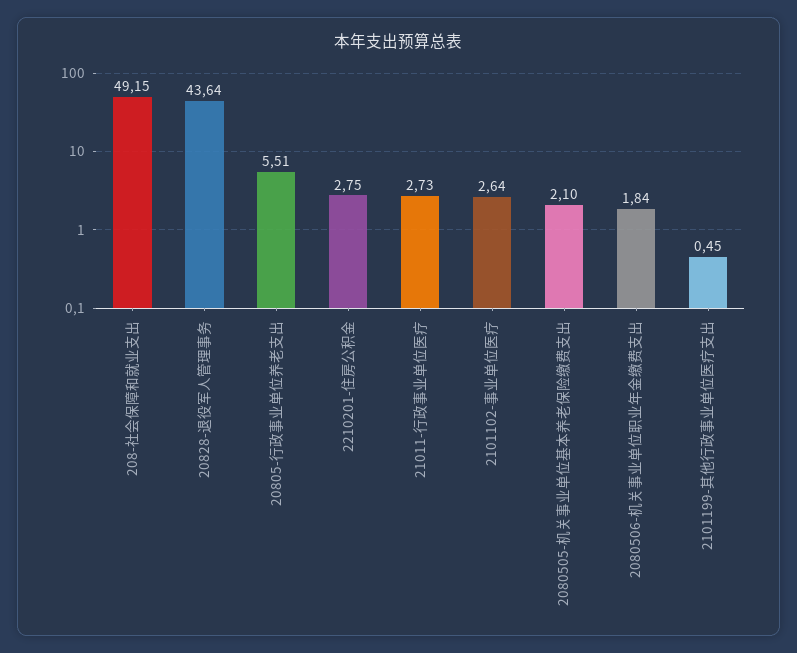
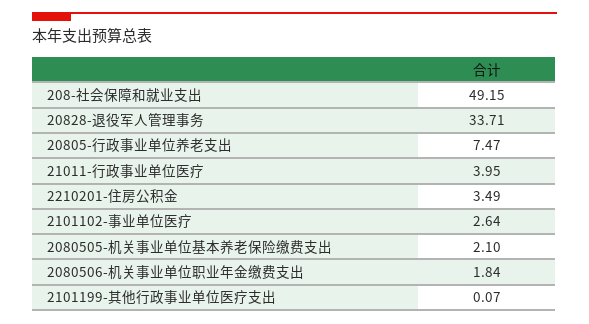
20828-退役军人管理事务: 43.64 -> 33.71
20805-行政事业单位养老支出: 5.51 -> 7.47
2210201-住房公积金: 2.75 -> 3.49
21011-行政事业单位医疗: 2.73 -> 3.95
2101199-其他行政事业单位医疗支出: 0.45 -> 0.07

